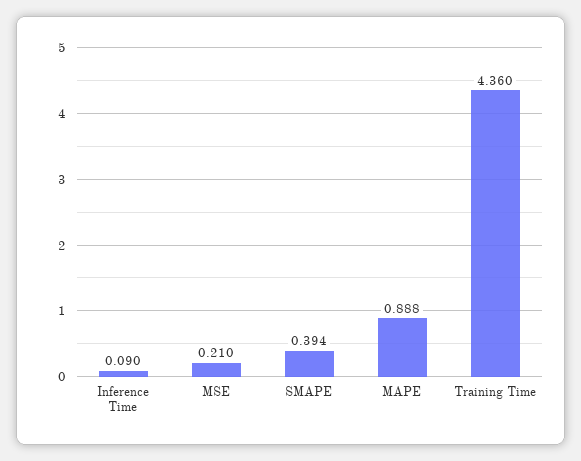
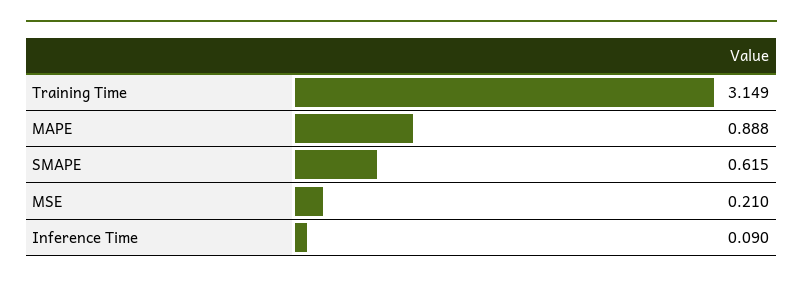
SMAPE: 0.394 -> 0.615
Training Time: 4.36 -> 3.149

